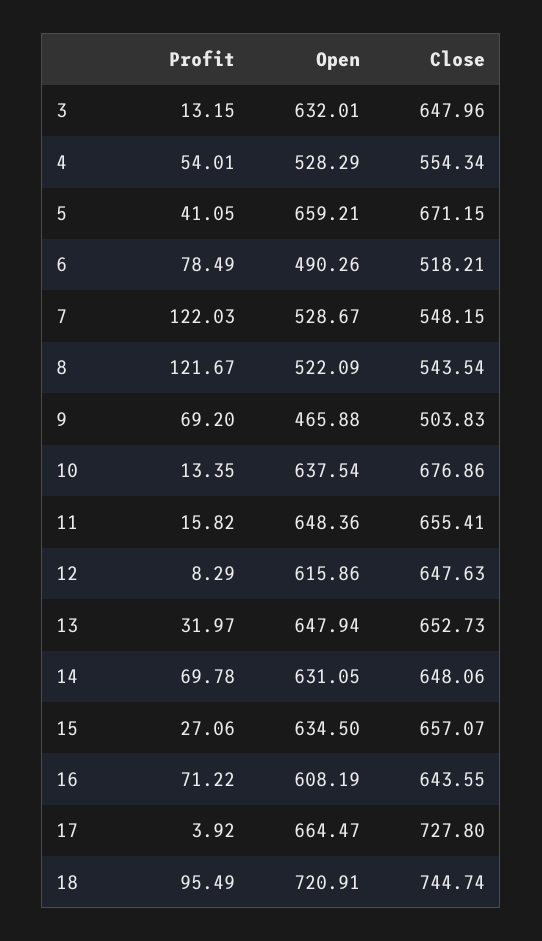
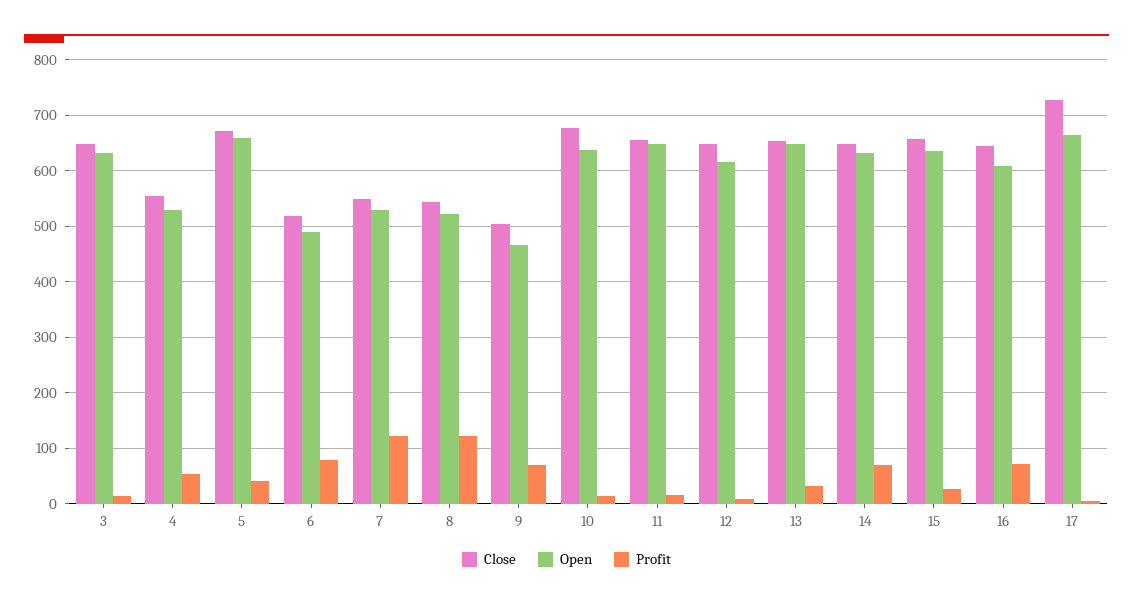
Profit, 18: 95.49 -> none
Open, 18: 720.91 -> none
Close, 18: 744.74 -> none

